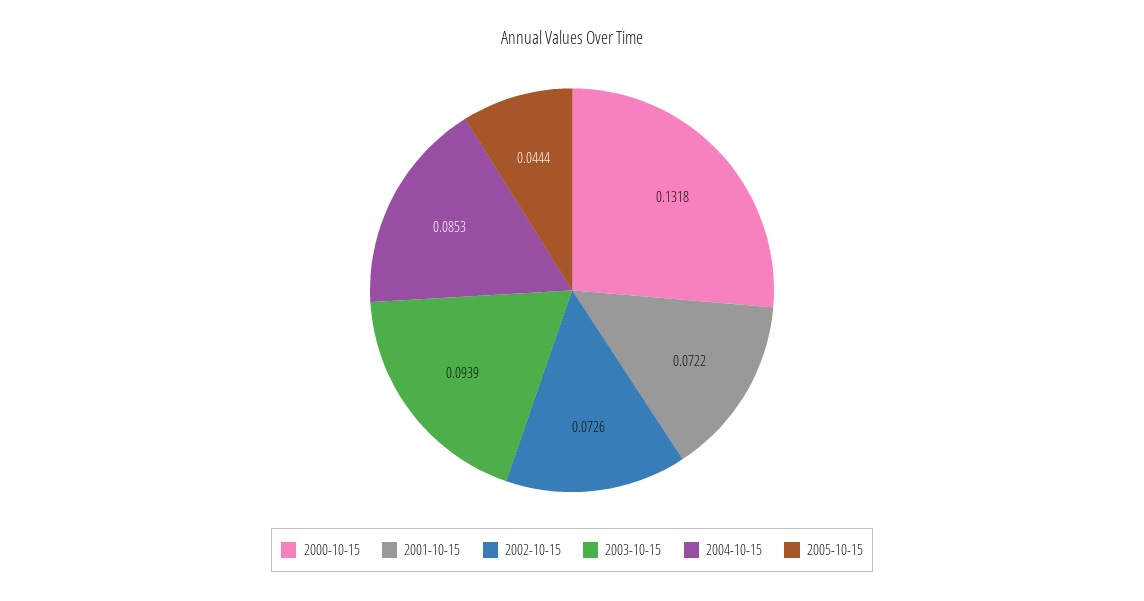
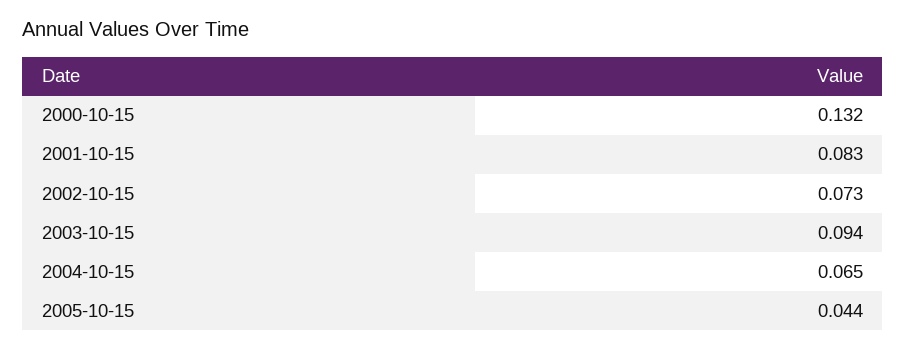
2001-10-15: 0.0722 -> 0.083
2004-10-15: 0.0853 -> 0.065

